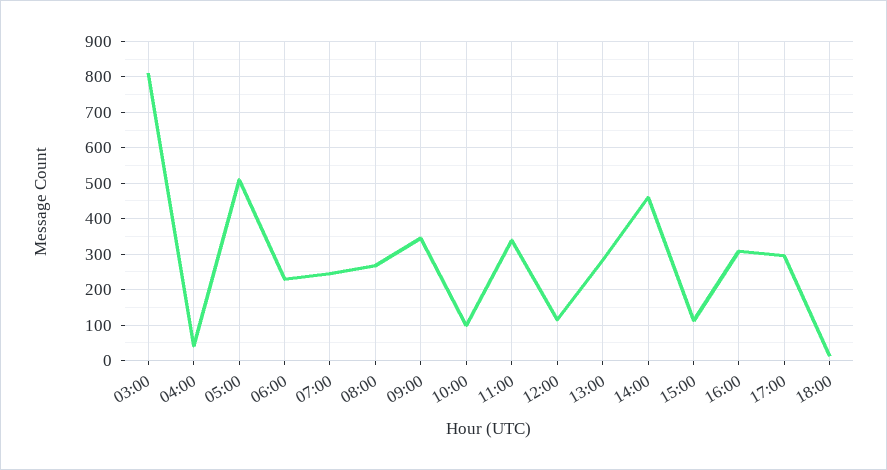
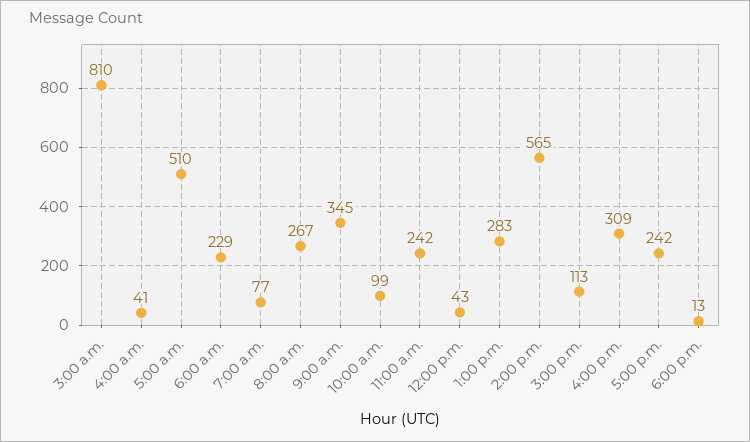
07:00: 240 -> 77
11:00: 340 -> 242
12:00: 120 -> 43
14:00: 460 -> 565
17:00: 300 -> 242

